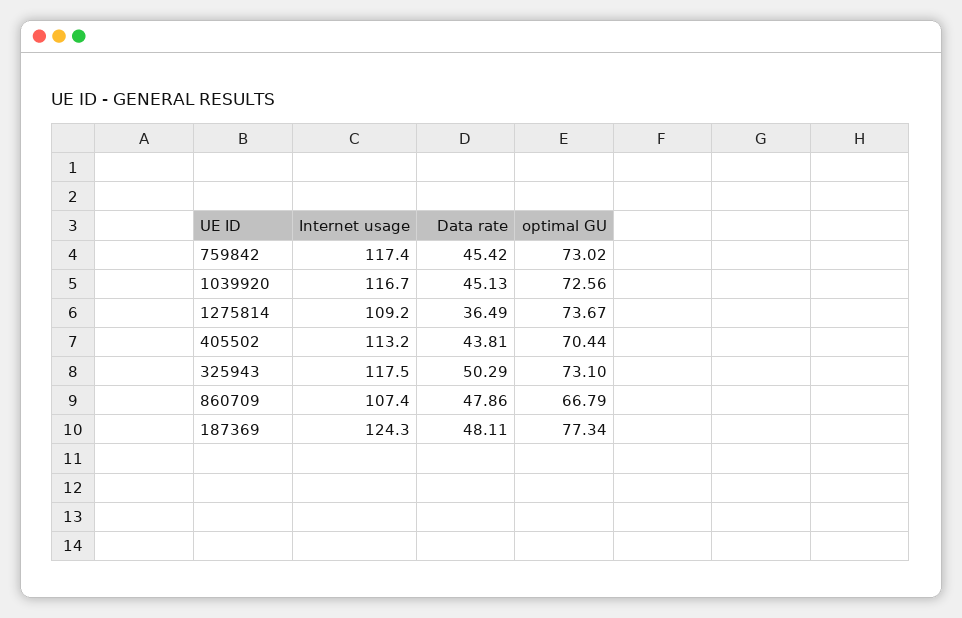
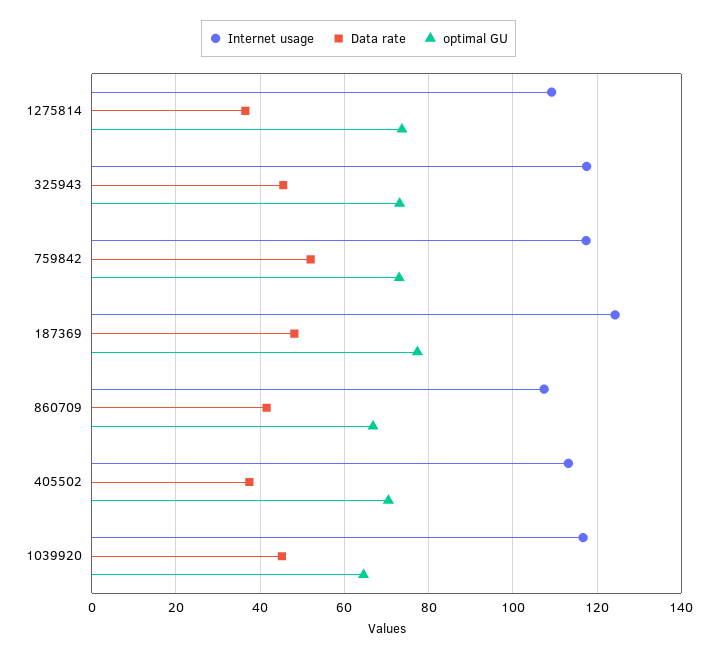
Data rate, 759842: 45.42 -> 52
optimal GU, 1039920: 72.56 -> 64
Data rate, 405502: 43.81 -> 38
Data rate, 325943: 50.29 -> 46
Data rate, 860709: 47.86 -> 42

